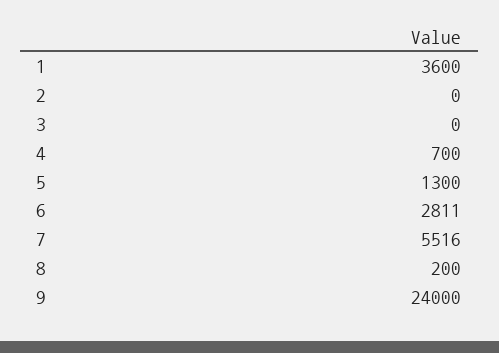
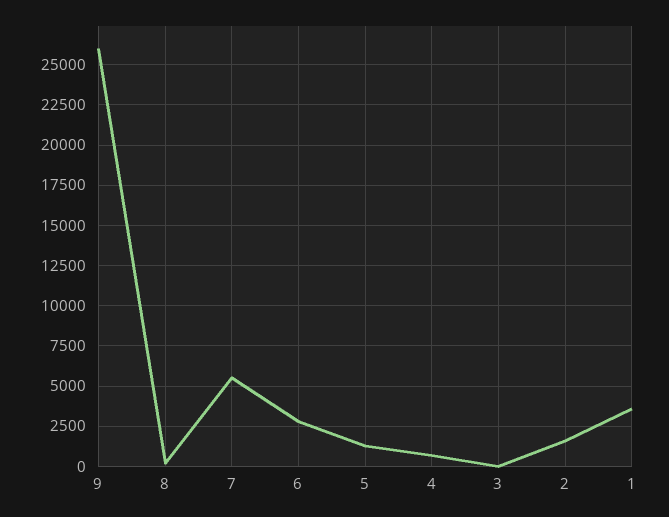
2: 0 -> 1500
9: 24000 -> 26000

